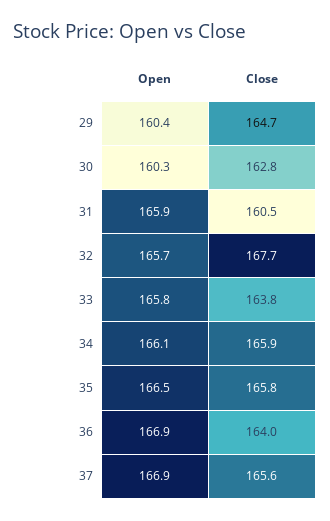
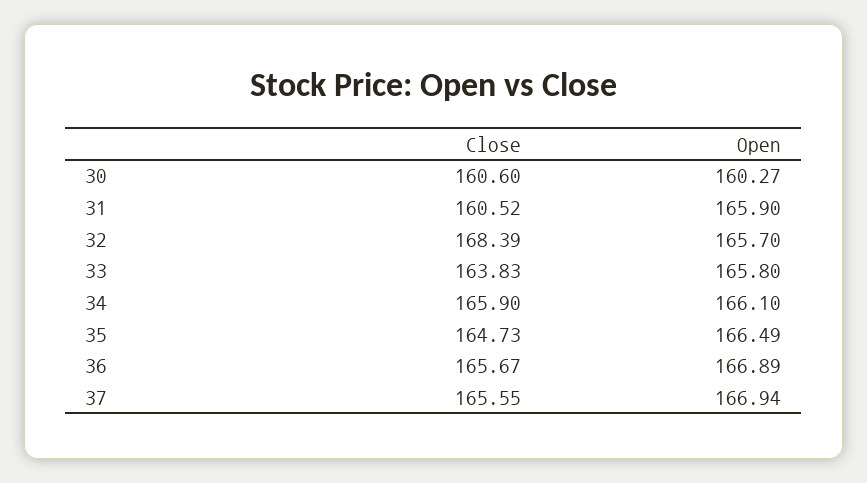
Open, 29: 160.4 -> none
Close, 29: 164.7 -> none
Close, 30: 162.8 -> 160.6
Close, 32: 167.7 -> 168.39
Close, 35: 165.8 -> 164.73
Close, 36: 164 -> 165.67

